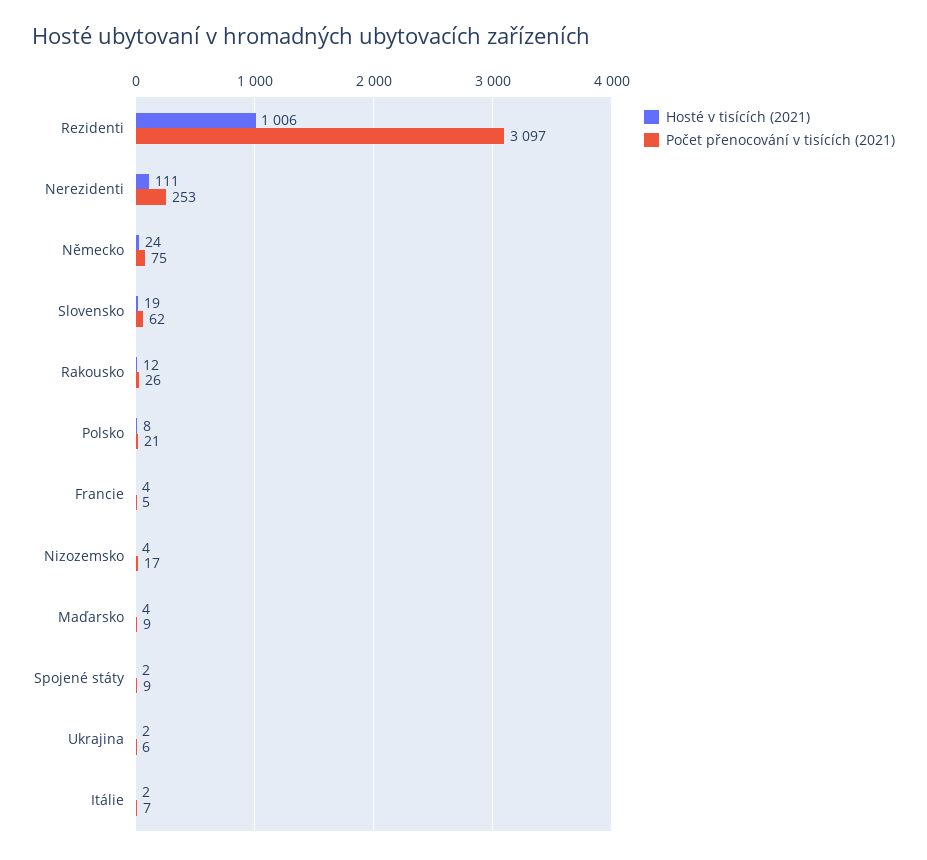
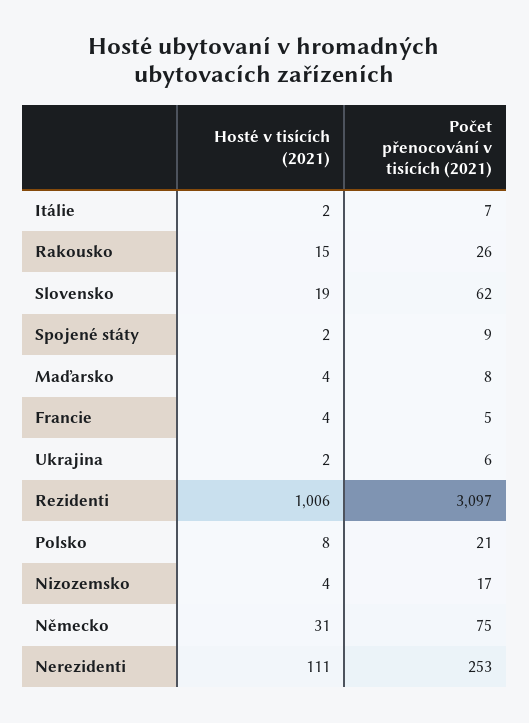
Hosté v tisících (2021), Německo: 24 -> 31
Hosté v tisících (2021), Rakousko: 12 -> 15
Počet přenocování v tisících (2021), Maďarsko: 9 -> 8

